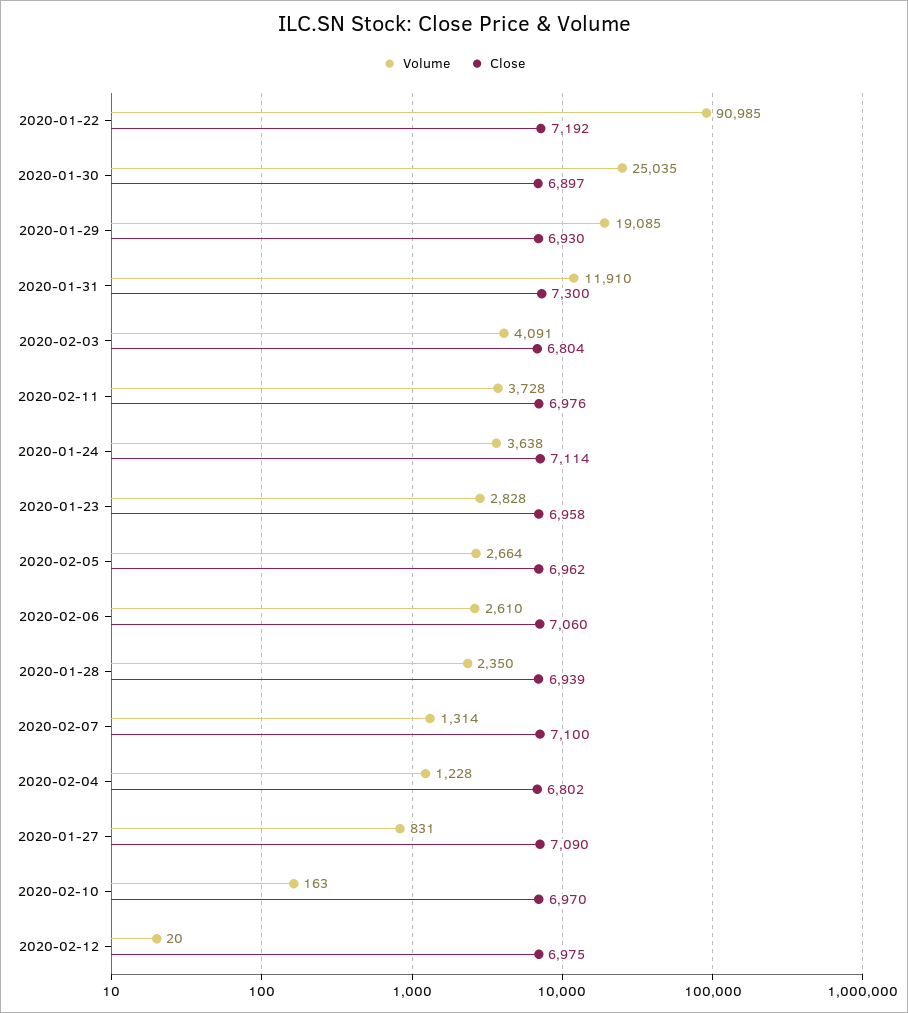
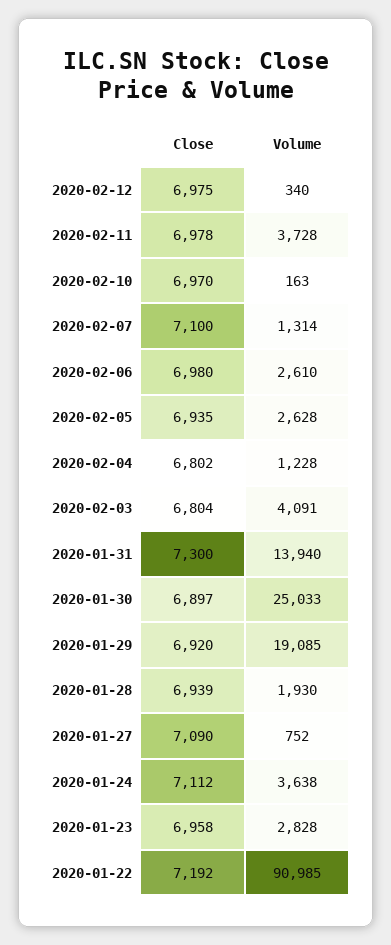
Volume, 2020-01-30: 25035 -> 25033
Close, 2020-01-29: 6930 -> 6920
Volume, 2020-01-31: 11910 -> 13940
Close, 2020-02-11: 6976 -> 6978
Close, 2020-01-24: 7114 -> 7112
Volume, 2020-02-05: 2664 -> 2628
Close, 2020-02-05: 6962 -> 6935
Close, 2020-02-06: 7060 -> 6980
Volume, 2020-01-28: 2350 -> 1930
Volume, 2020-01-27: 831 -> 752
Volume, 2020-02-12: 20 -> 340

